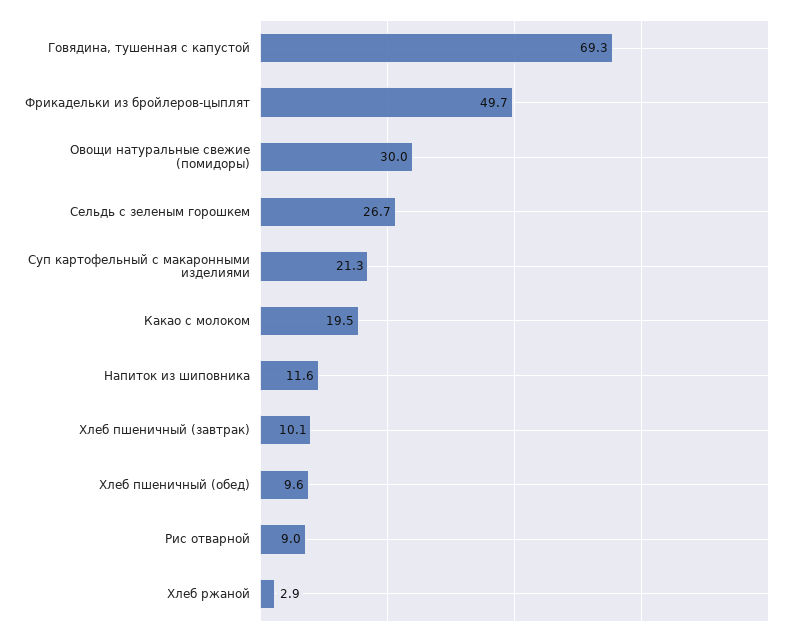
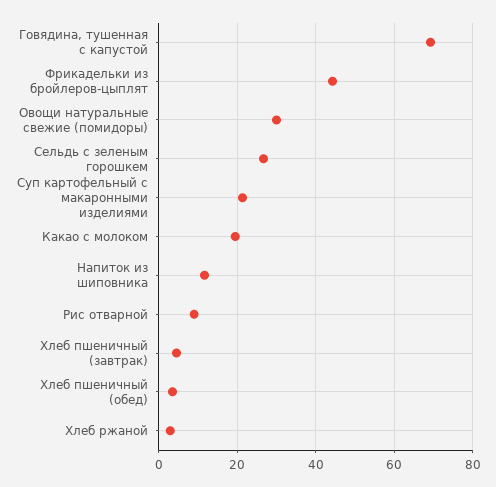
Фрикадельки из бройлеров-цыплят: 49.7 -> 44
Хлеб пшеничный (завтрак): 10.1 -> 4
Хлеб пшеничный (обед): 9.6 -> 4

